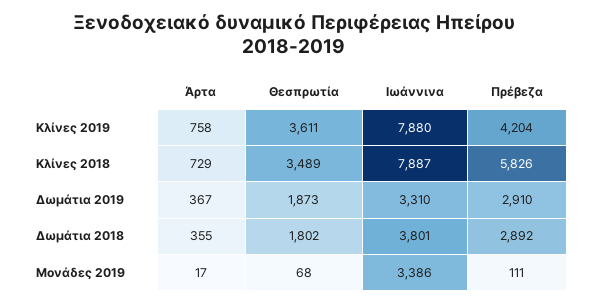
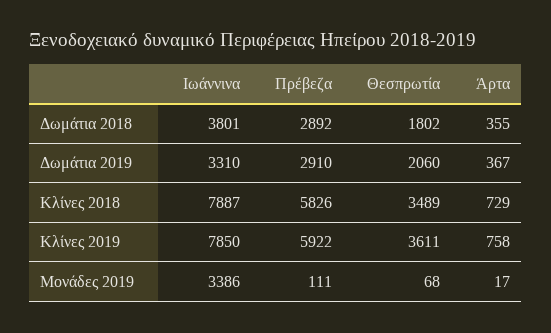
Ιωάννινα, Κλίνες 2019: 7880 -> 7850
Πρέβεζα, Κλίνες 2019: 4204 -> 5922
Θεσπρωτία, Δωμάτια 2019: 1873 -> 2060

